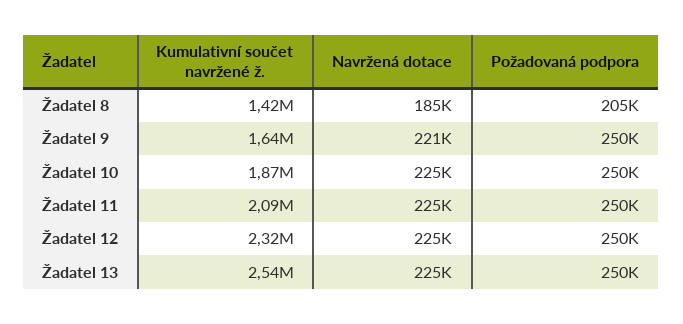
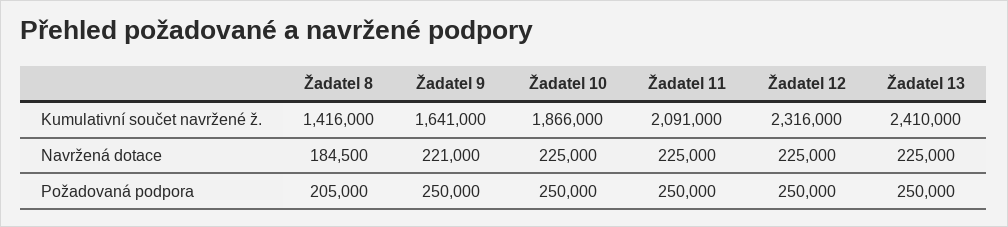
Kumulativní součet navržené ž., Žadatel 13: 2540000 -> 2410000

